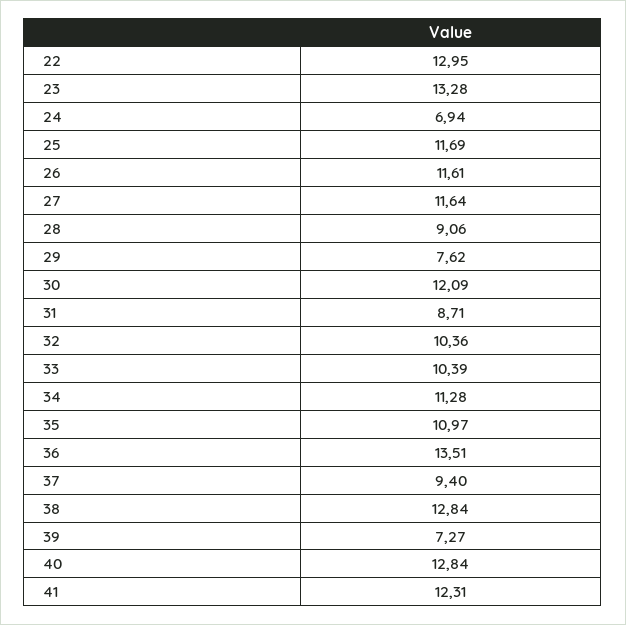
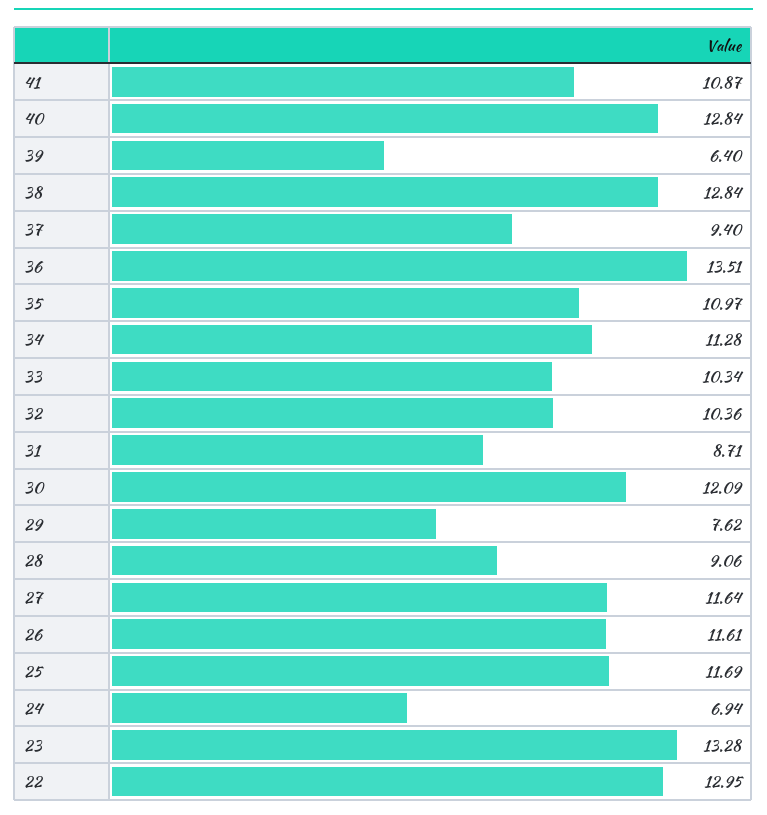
33: 10.39 -> 10.34
39: 7.27 -> 6.4
41: 12.31 -> 10.87

